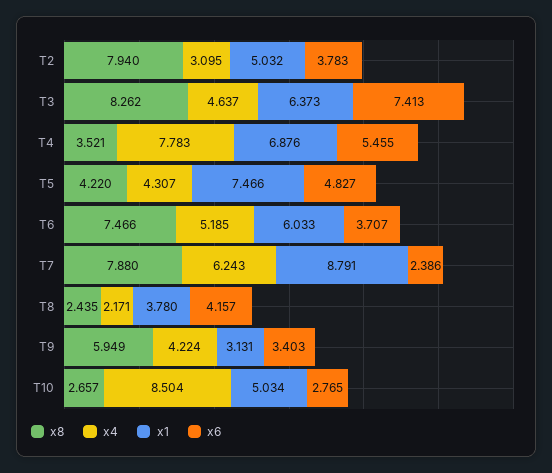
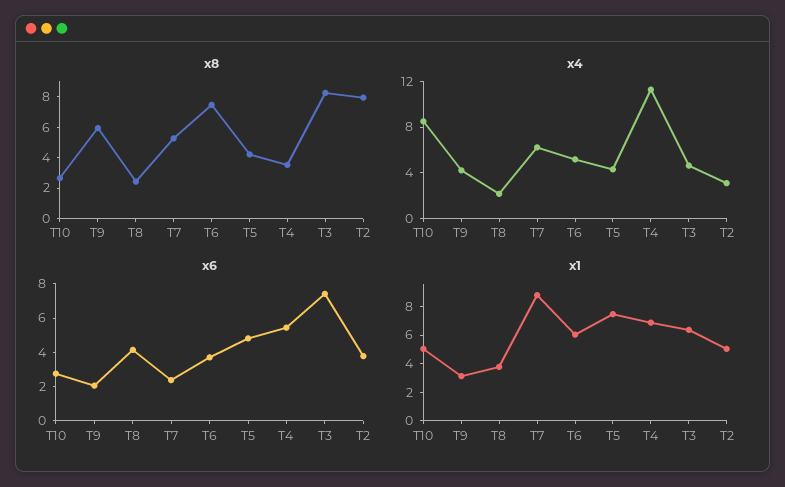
x4, T4: 7.783 -> 11
x8, T7: 7.88 -> 5
x6, T9: 3.403 -> 2

